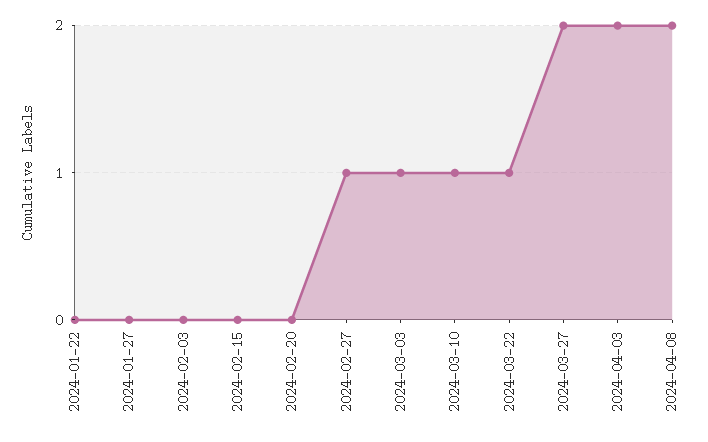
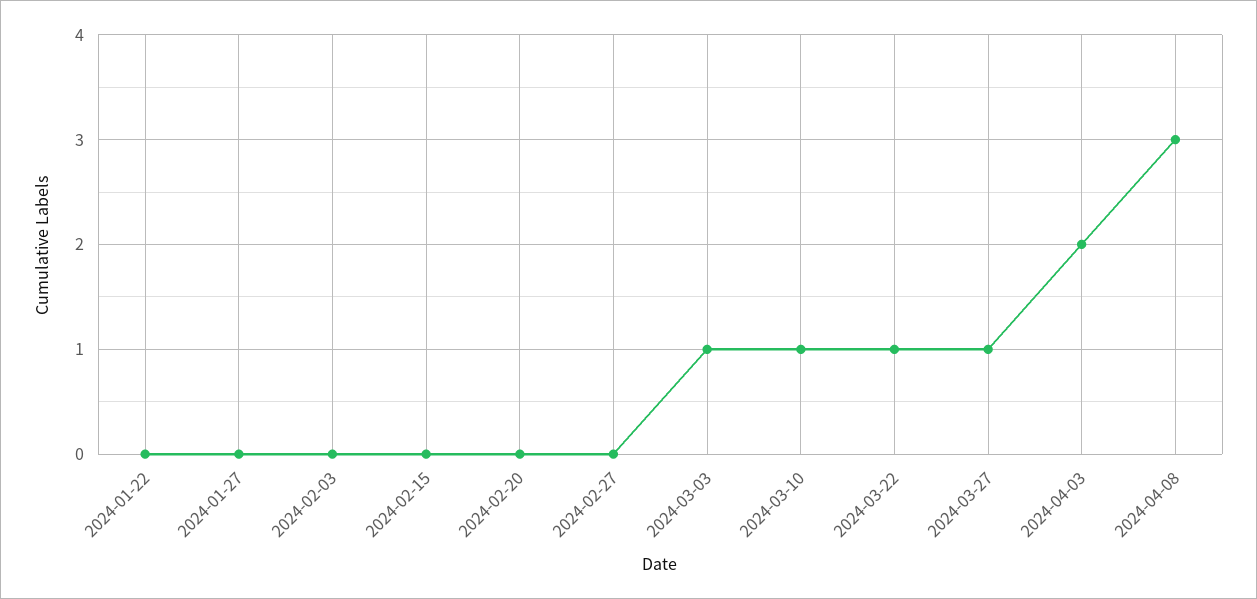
2024-02-27: 1 -> 0
2024-03-27: 2 -> 1
2024-04-08: 2 -> 3

